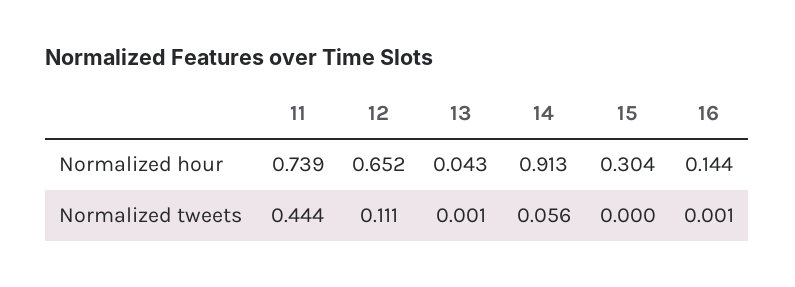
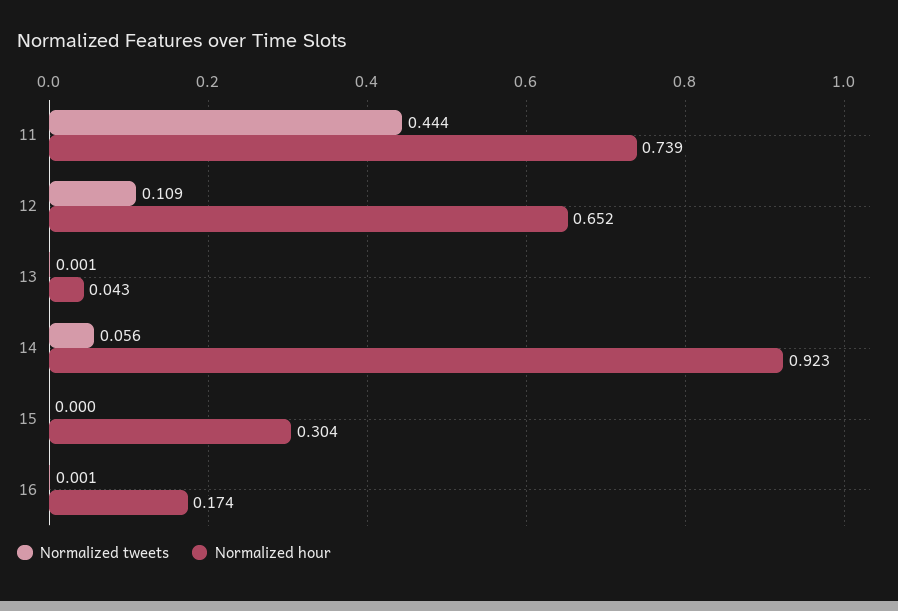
Normalized hour, 14: 0.913 -> 0.923
Normalized hour, 16: 0.144 -> 0.174
Normalized tweets, 12: 0.111 -> 0.109

